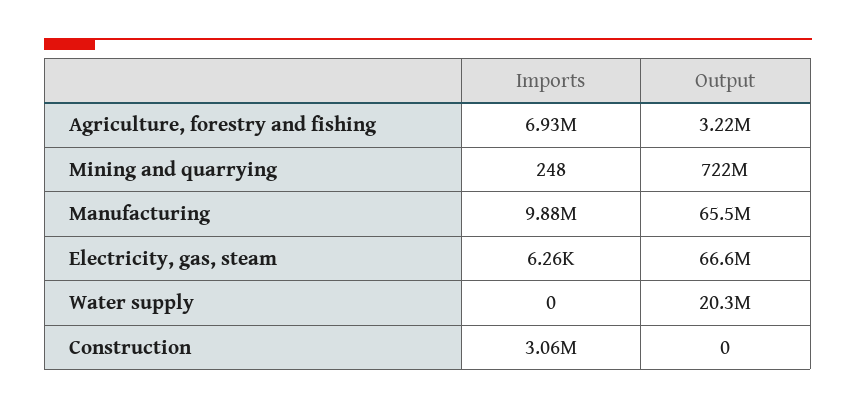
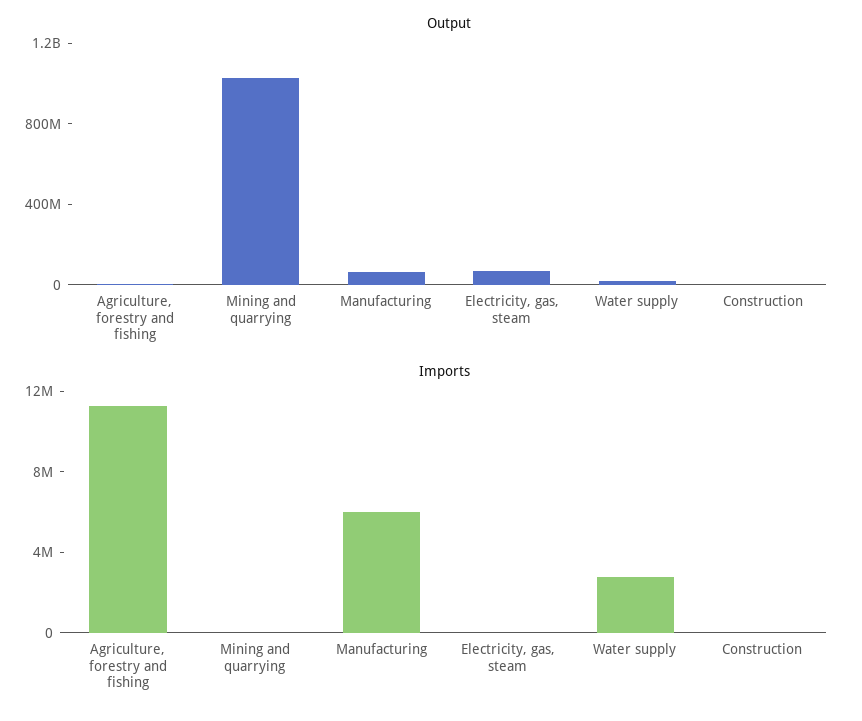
Imports, Agriculture, forestry and fishing: 6930000 -> 11000000
Output, Mining and quarrying: 722000000 -> 1000000000
Imports, Manufacturing: 9880000 -> 6000000
Imports, Water supply: 0 -> 3000000
Imports, Construction: 3060000 -> 0

